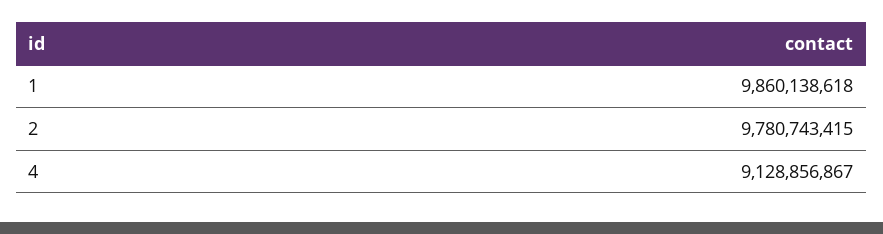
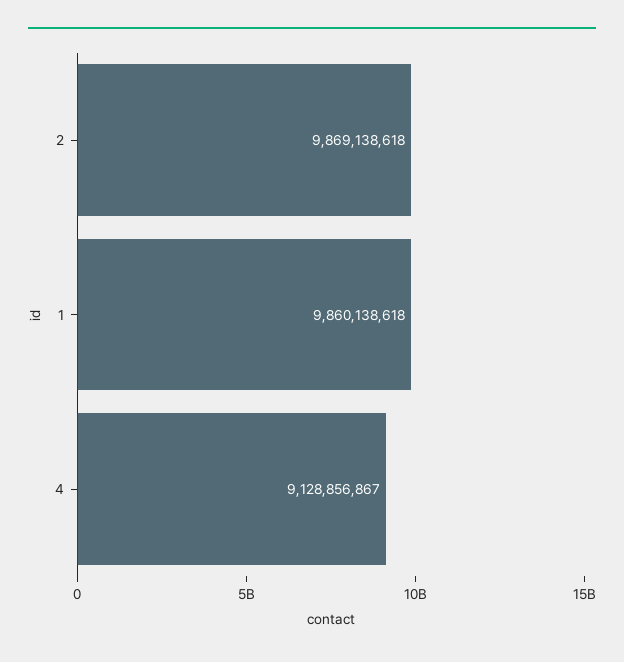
2: 9780743415 -> 9869138618

